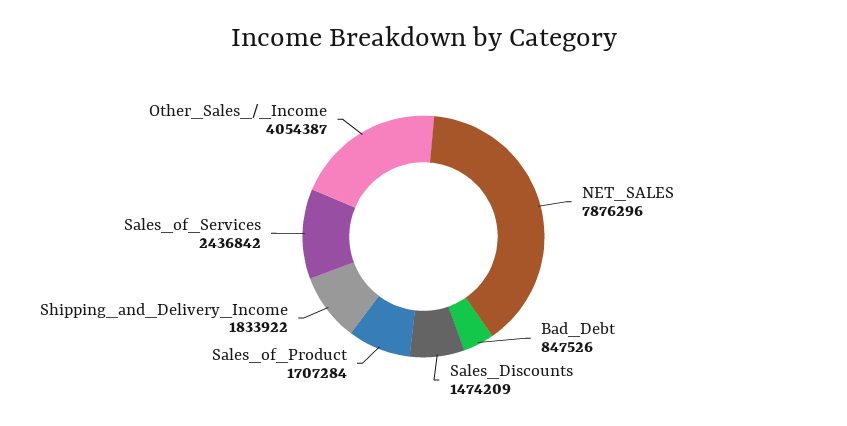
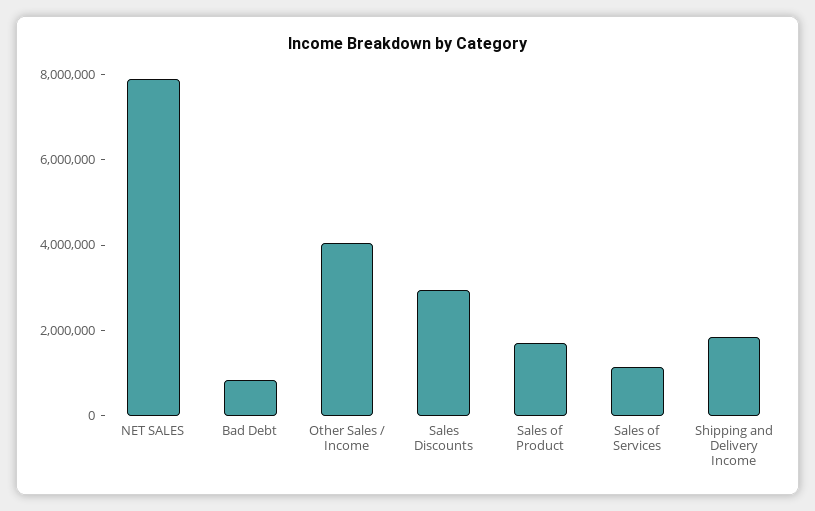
Sales_Discounts: 1474209 -> 3000000
Sales_of_Services: 2436842 -> 1000000

